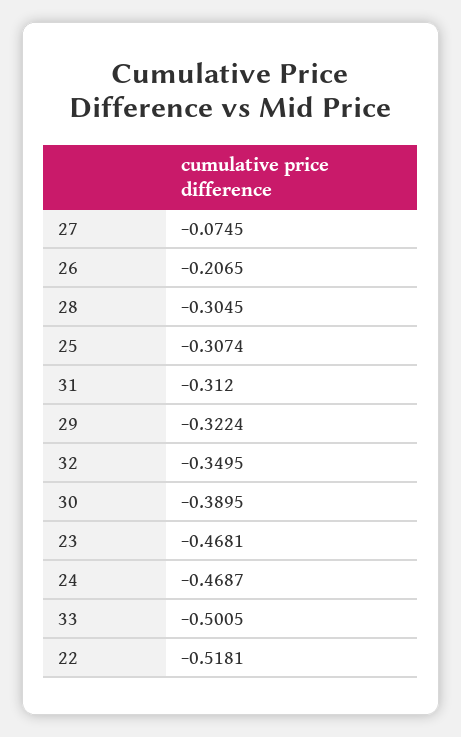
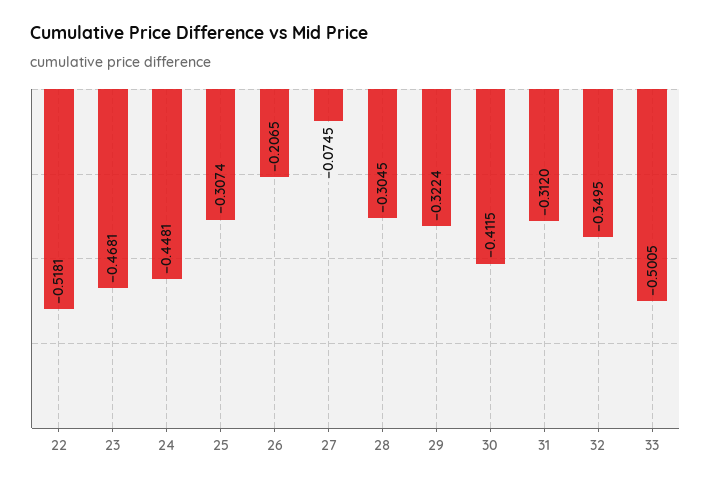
30: -0.3895 -> -0.4115
24: -0.4687 -> -0.4481

